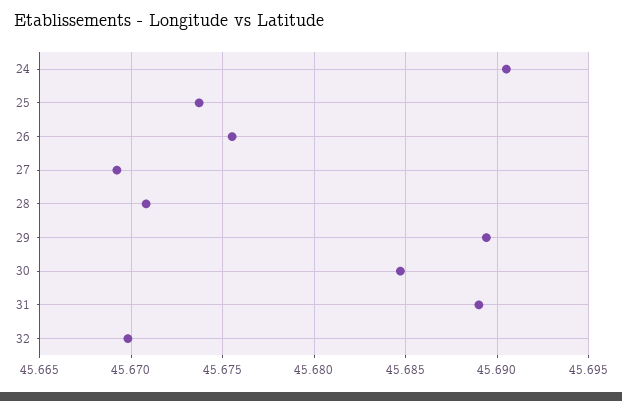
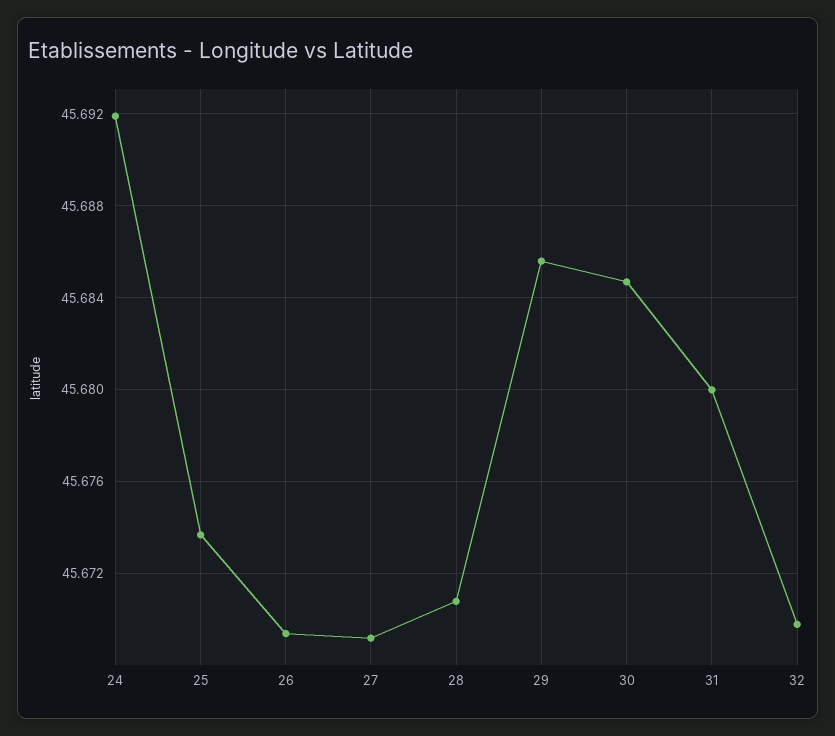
24: 45.6905 -> 45.692
26: 45.6755 -> 45.6695
29: 45.6895 -> 45.6855
31: 45.689 -> 45.68

